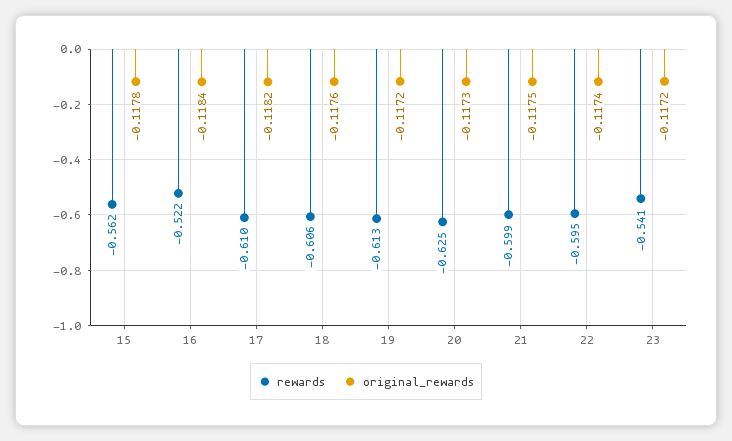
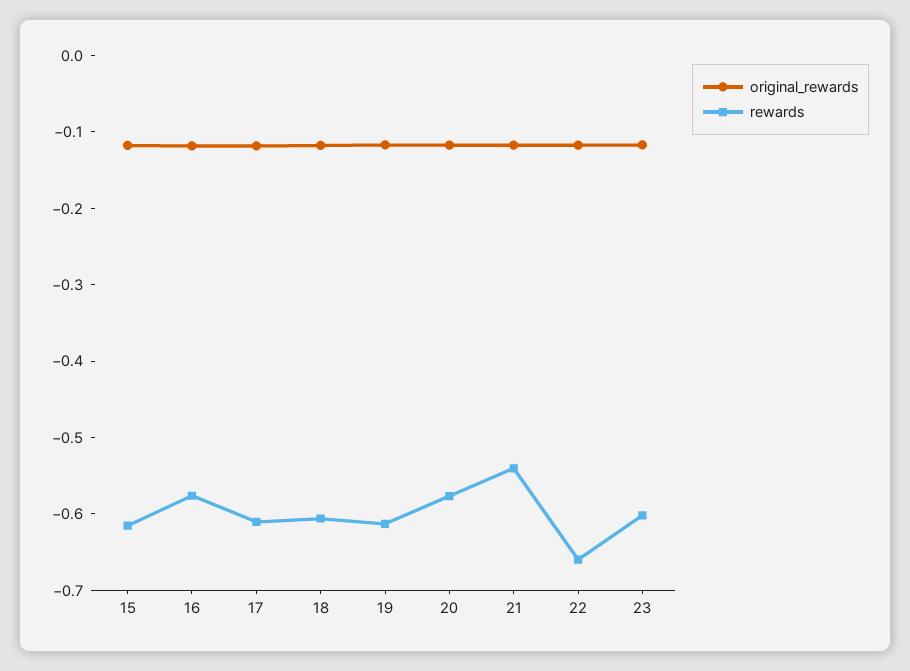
rewards, 15: -0.562 -> -0.62
rewards, 16: -0.522 -> -0.58
rewards, 20: -0.625 -> -0.58
rewards, 21: -0.599 -> -0.54
rewards, 22: -0.595 -> -0.66
rewards, 23: -0.541 -> -0.6

